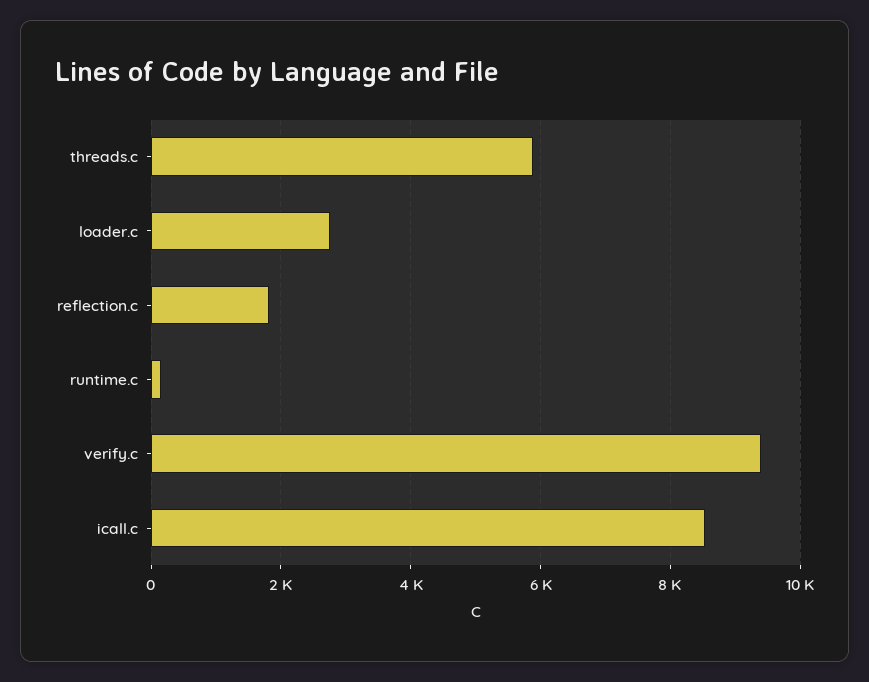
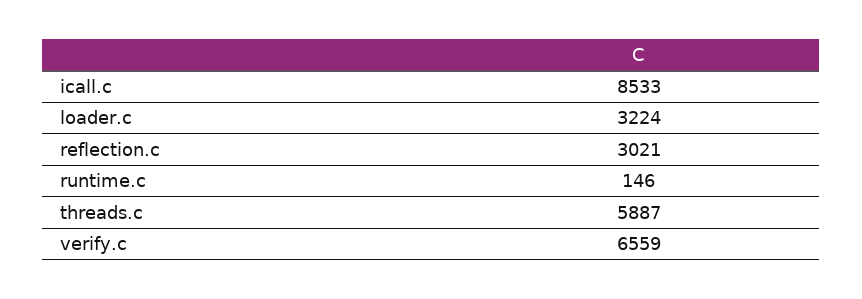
loader.c: 2800 -> 3224
reflection.c: 1800 -> 3021
verify.c: 9400 -> 6559

